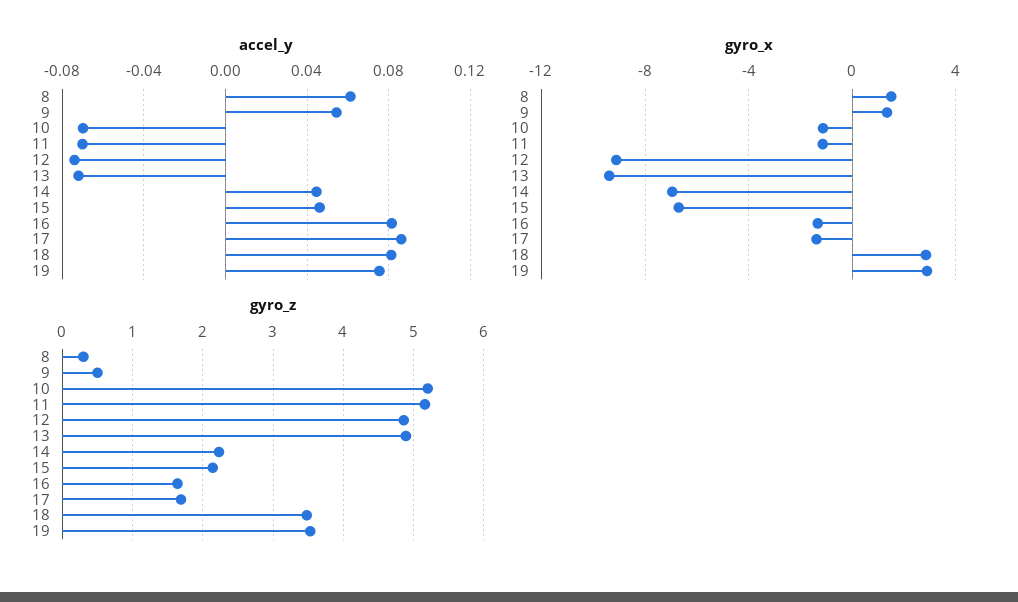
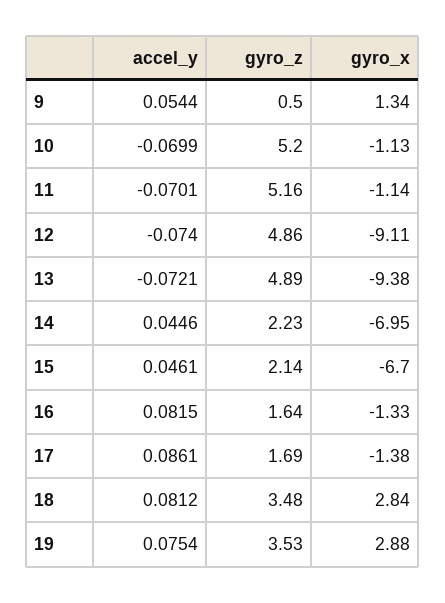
accel_y, 8: 0.06 -> none
gyro_x, 8: 1.5 -> none
gyro_z, 8: 0.3 -> none

